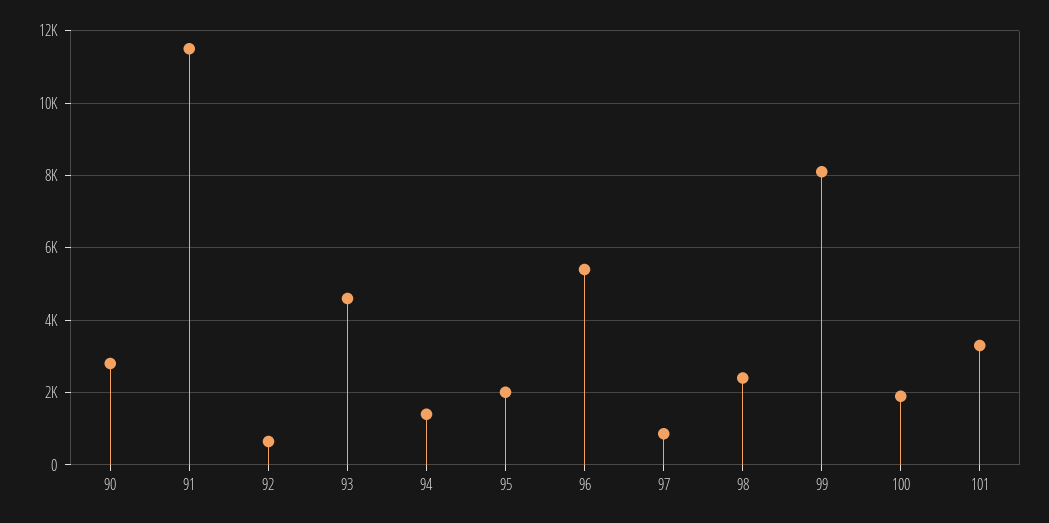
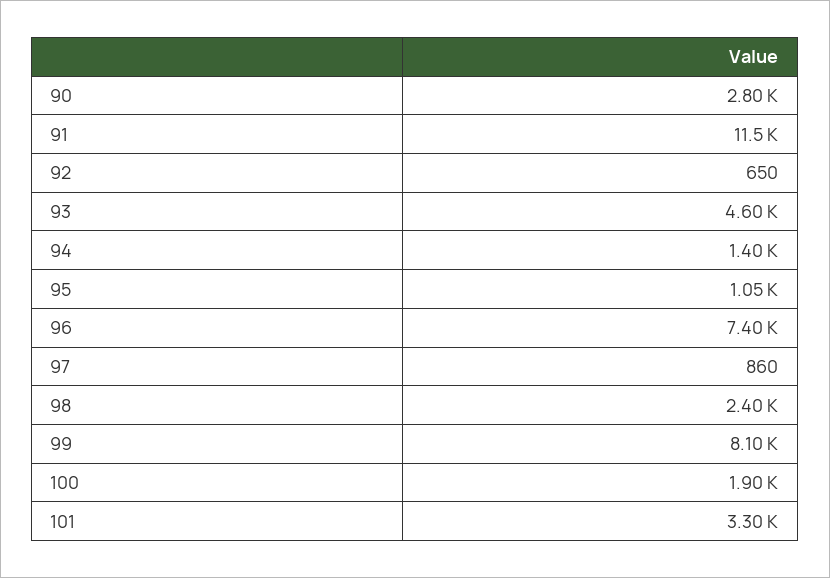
95: 2000 -> 1050
96: 5400 -> 7400

